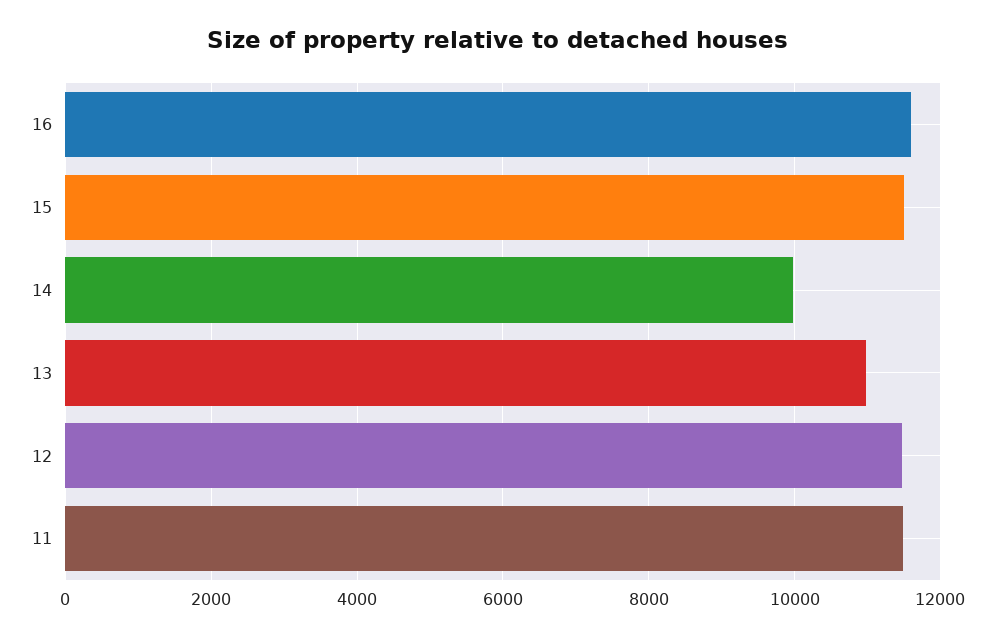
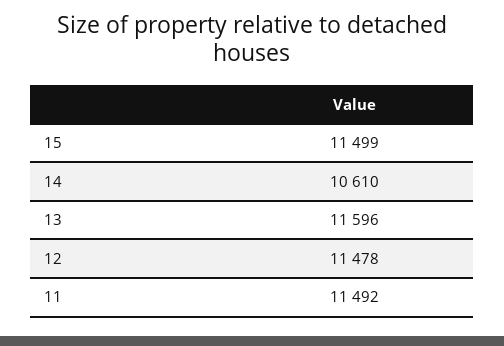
16: 11600 -> none
14: 10000 -> 10610
13: 11000 -> 11596

